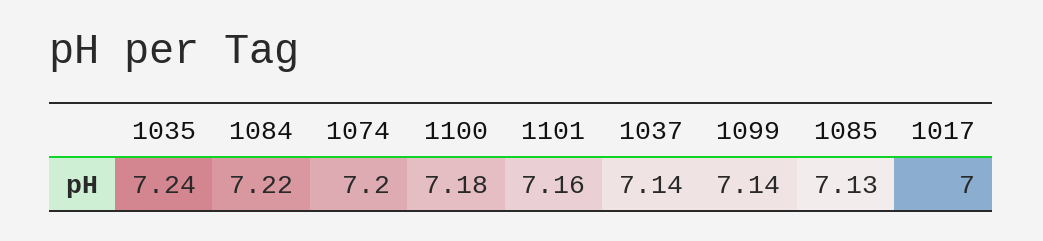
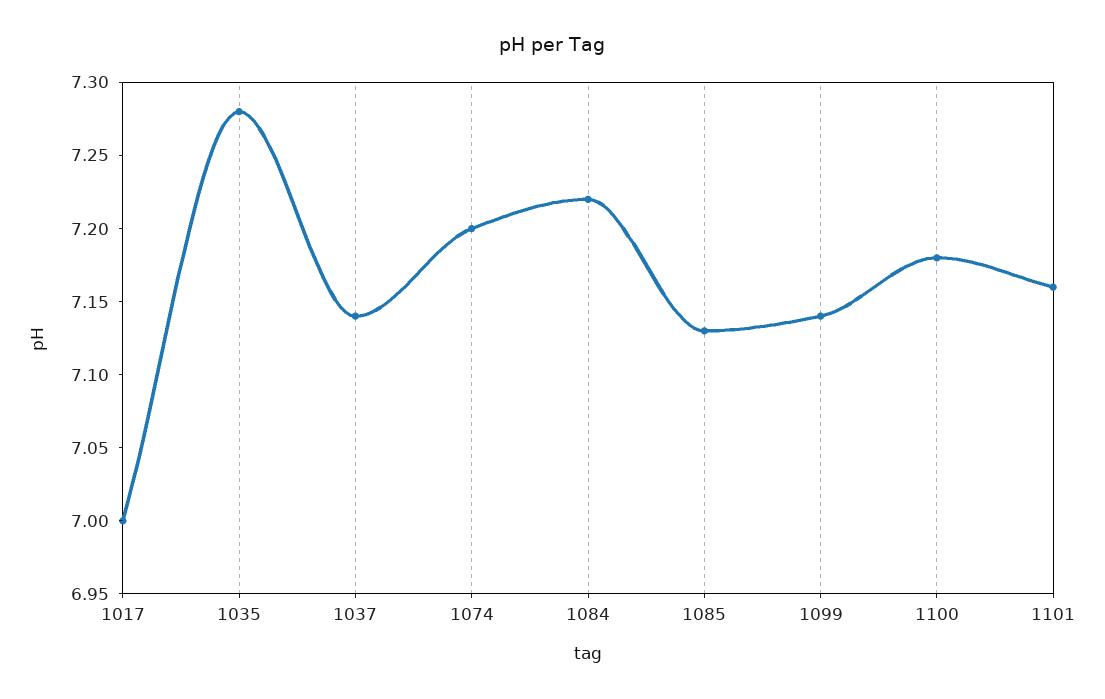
1035: 7.24 -> 7.28

